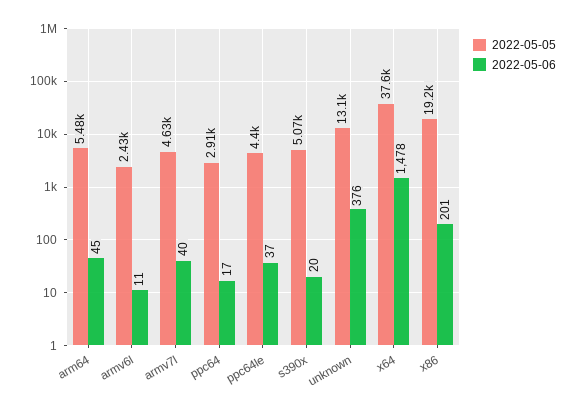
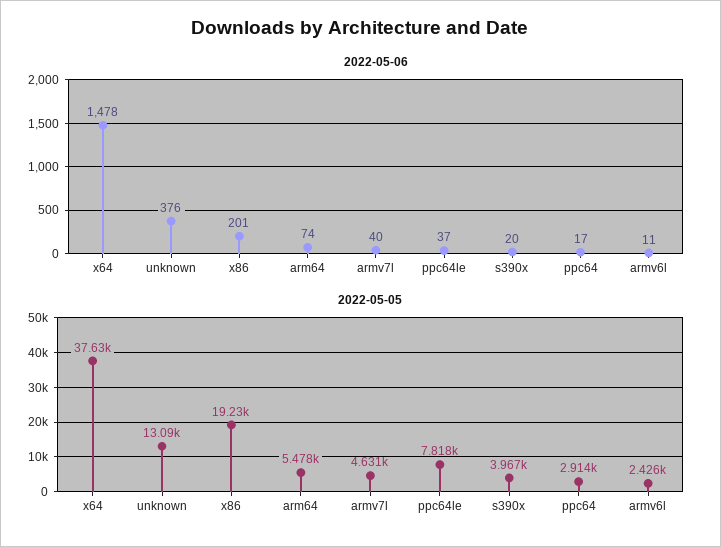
2022-05-06, arm64: 45 -> 74
2022-05-05, ppc64le: 4400 -> 7818
2022-05-05, s390x: 5070 -> 3967

